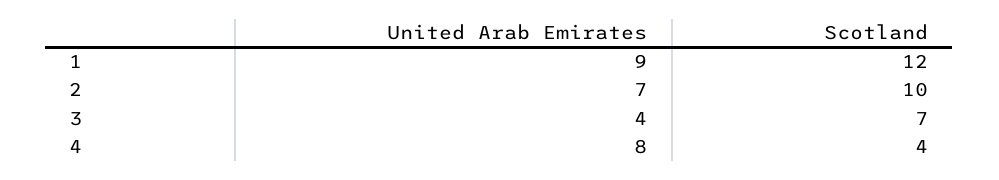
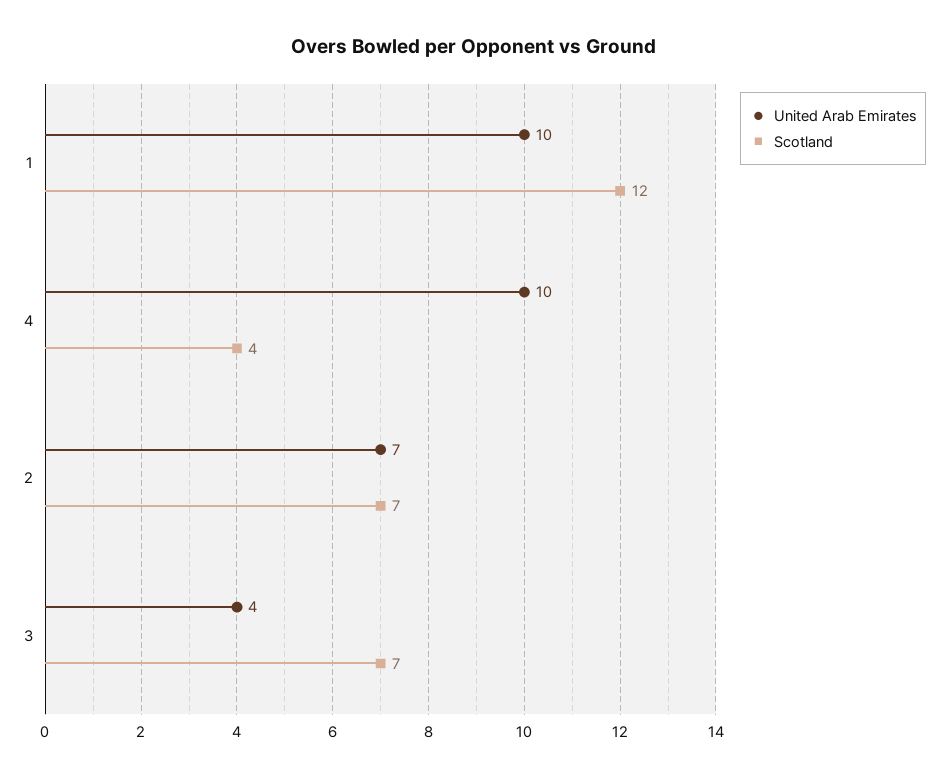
United Arab Emirates, 1: 9 -> 10
Scotland, 2: 10 -> 7
United Arab Emirates, 4: 8 -> 10

